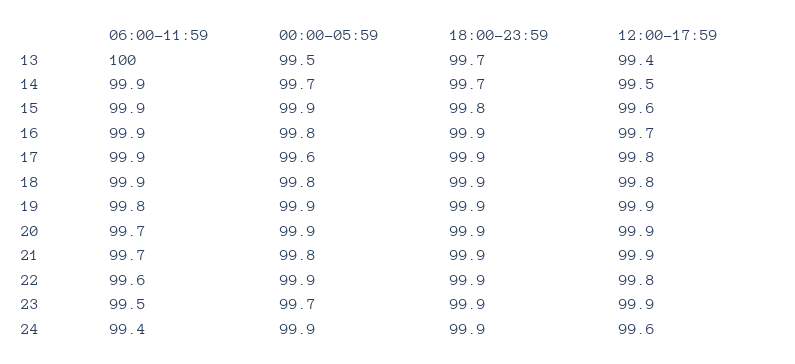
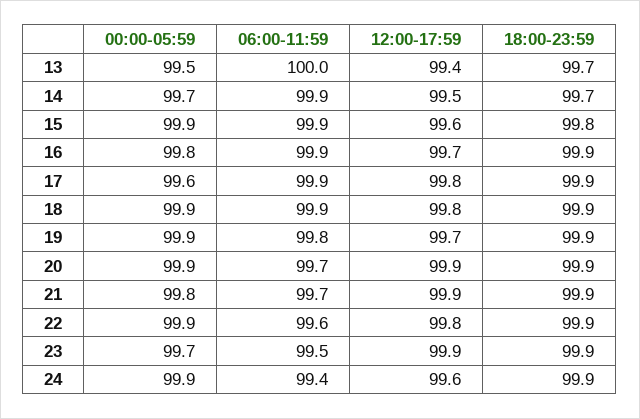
00:00-05:59, 18: 99.8 -> 99.9
12:00-17:59, 19: 99.9 -> 99.7

